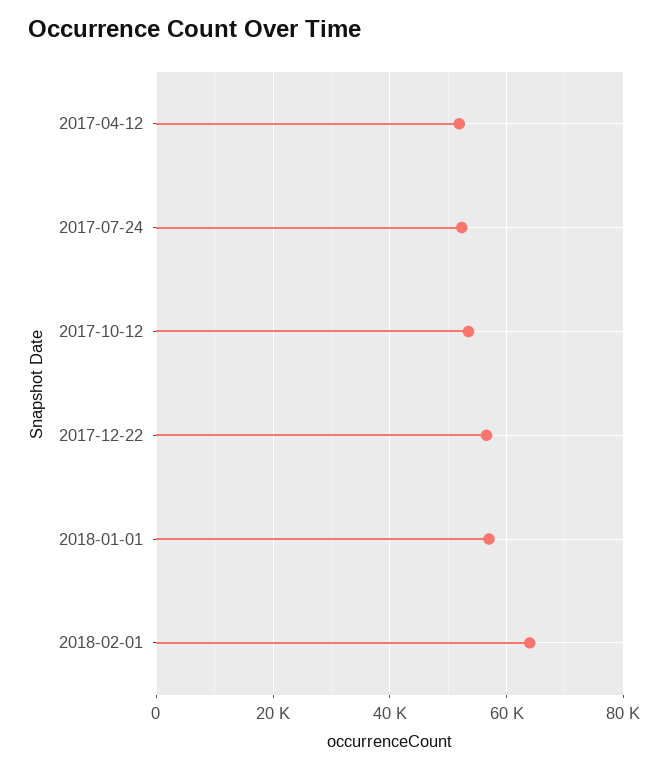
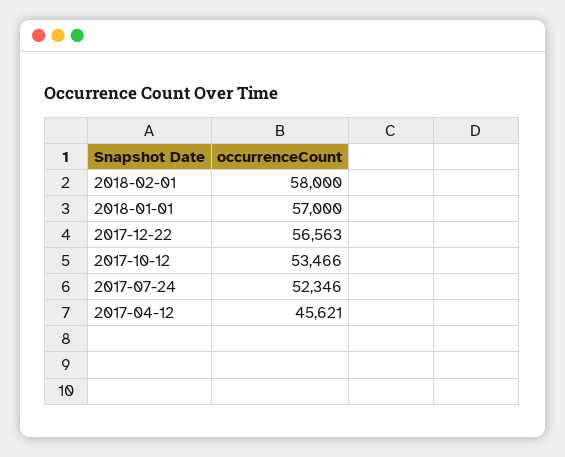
2017-04-12: 52000 -> 45621
2018-02-01: 64000 -> 58000

